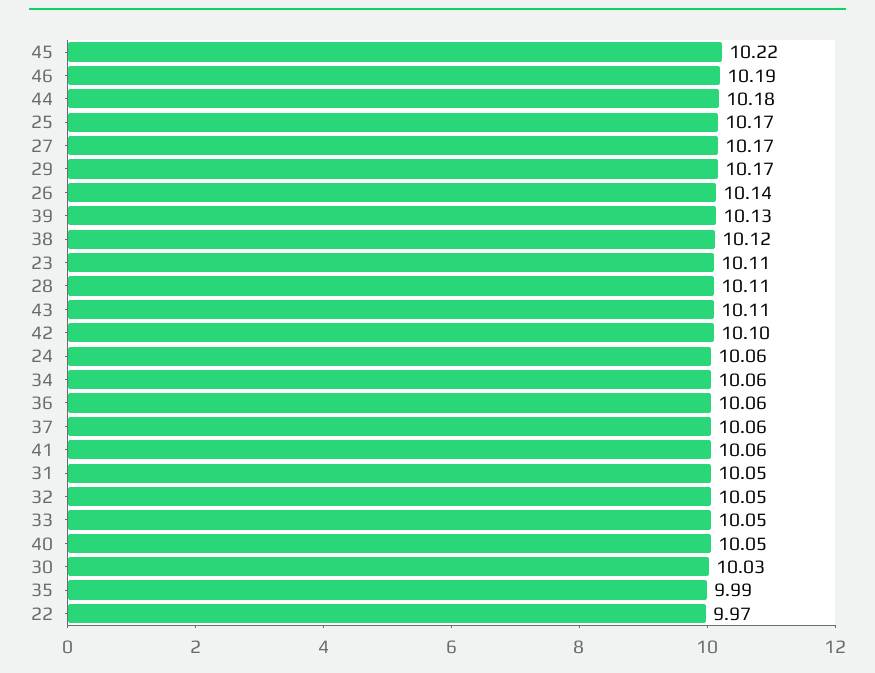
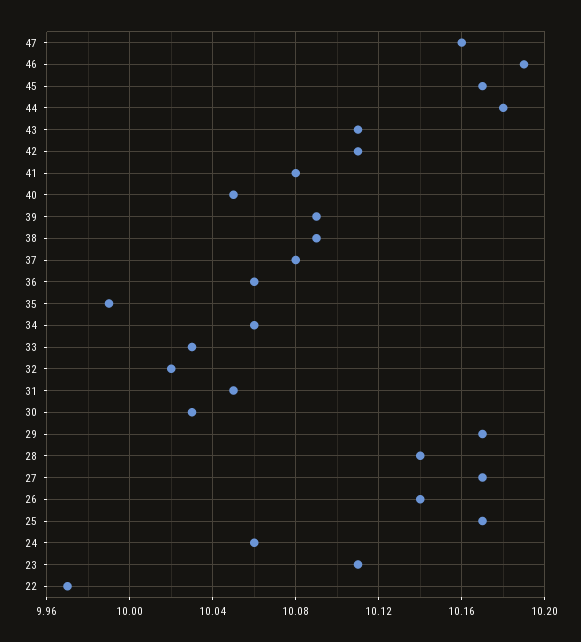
45: 10.22 -> 10.17
39: 10.13 -> 10.09
38: 10.12 -> 10.09
28: 10.11 -> 10.14
42: 10.1 -> 10.11
37: 10.06 -> 10.08
41: 10.06 -> 10.08
32: 10.05 -> 10.02
33: 10.05 -> 10.03
47: none -> 10.16

